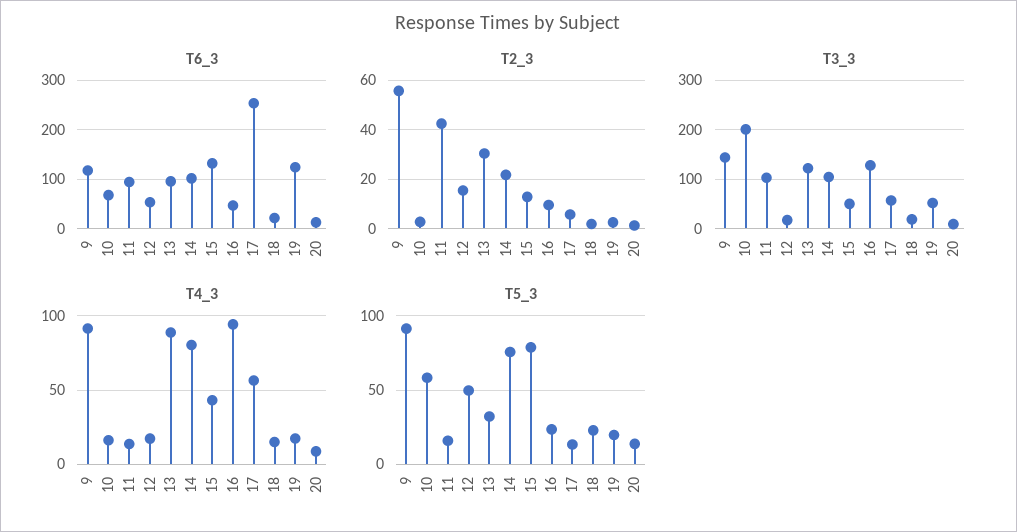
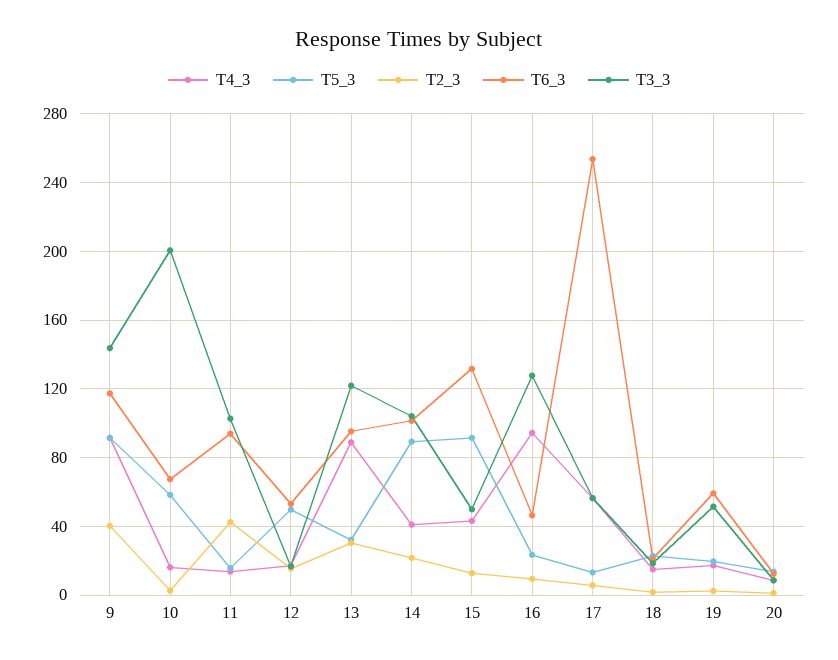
T6_3, 19: 120 -> 60
T2_3, 9: 55 -> 40
T4_3, 14: 80 -> 40
T5_3, 14: 75 -> 90
T5_3, 15: 80 -> 90

